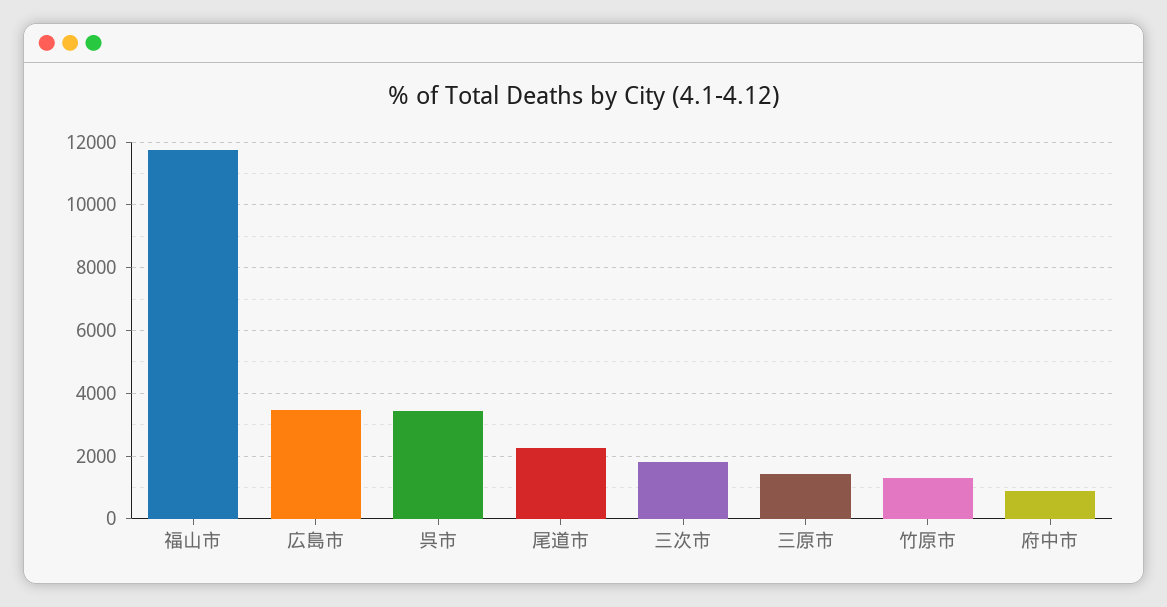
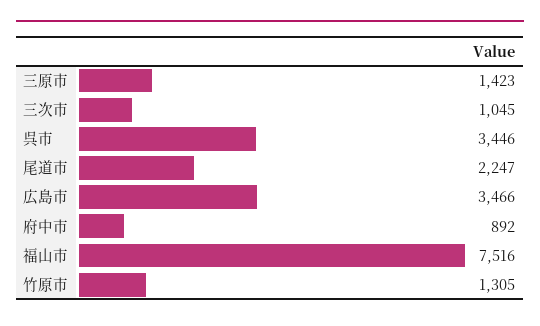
福山市: 11800 -> 7516
三次市: 1800 -> 1045

